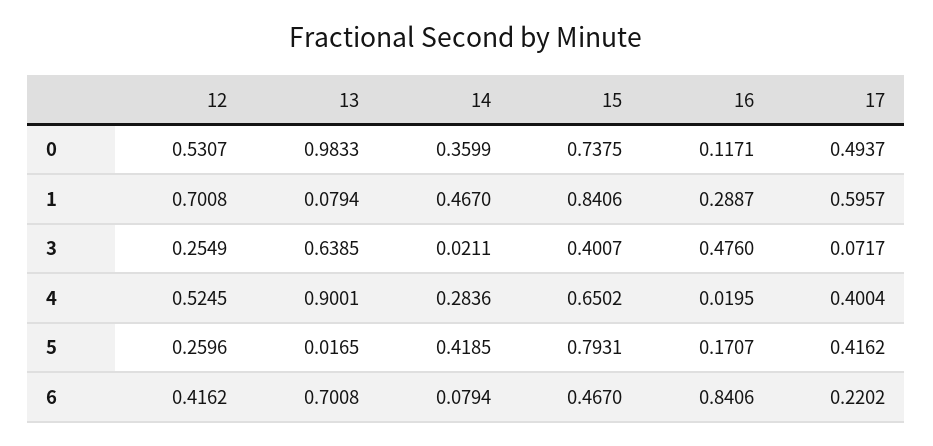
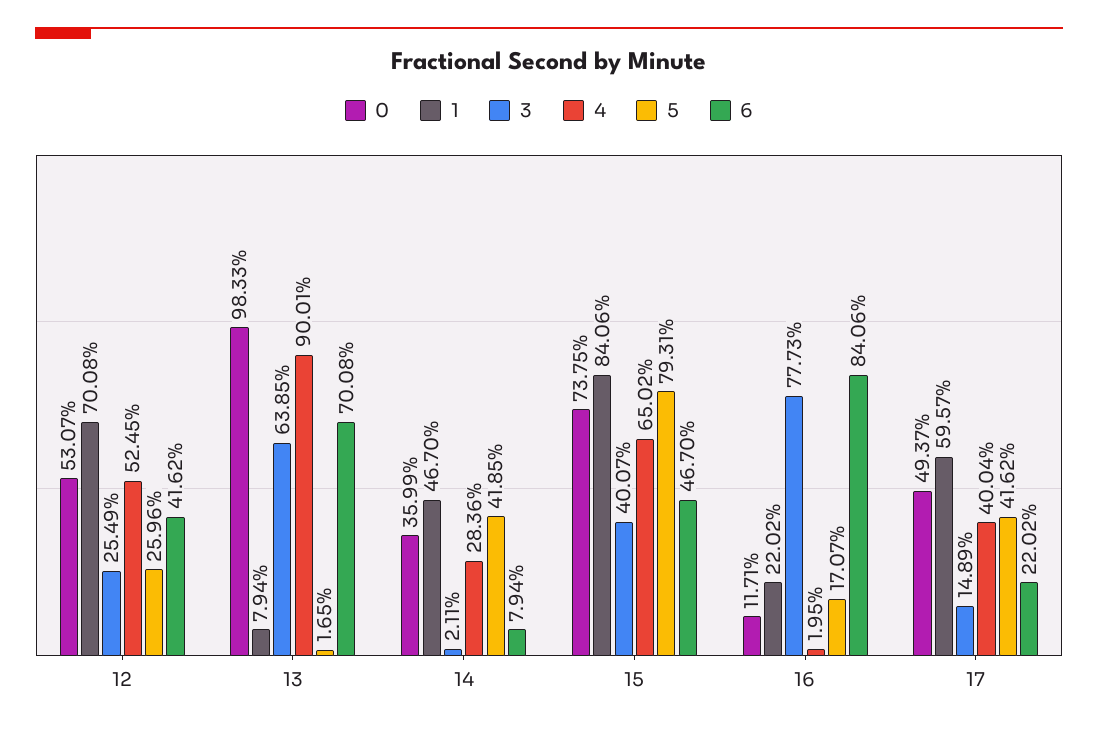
1, 16: 0.2887 -> 0.2202
3, 16: 0.476 -> 0.7773
3, 17: 0.0717 -> 0.1489

